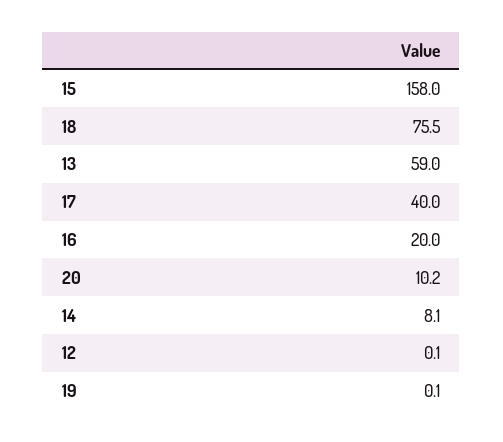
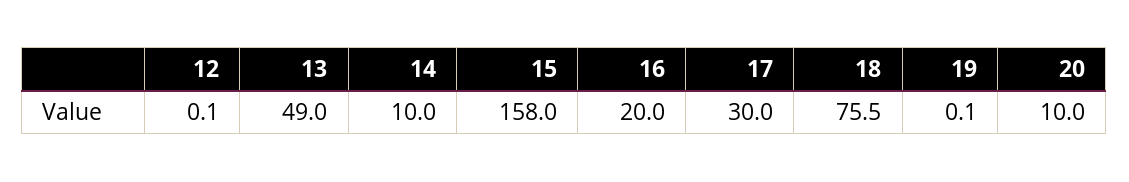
13: 59 -> 49
17: 40 -> 30
20: 10.2 -> 10
14: 8.1 -> 10

